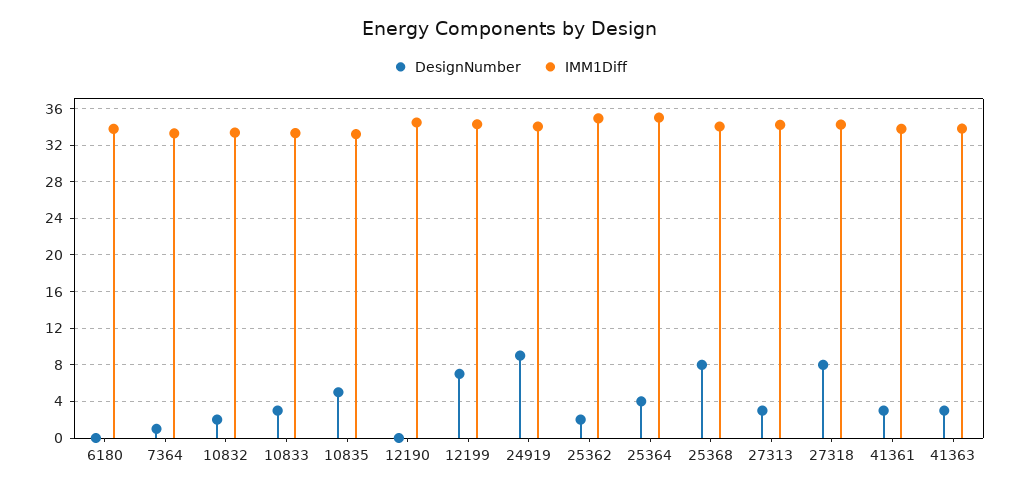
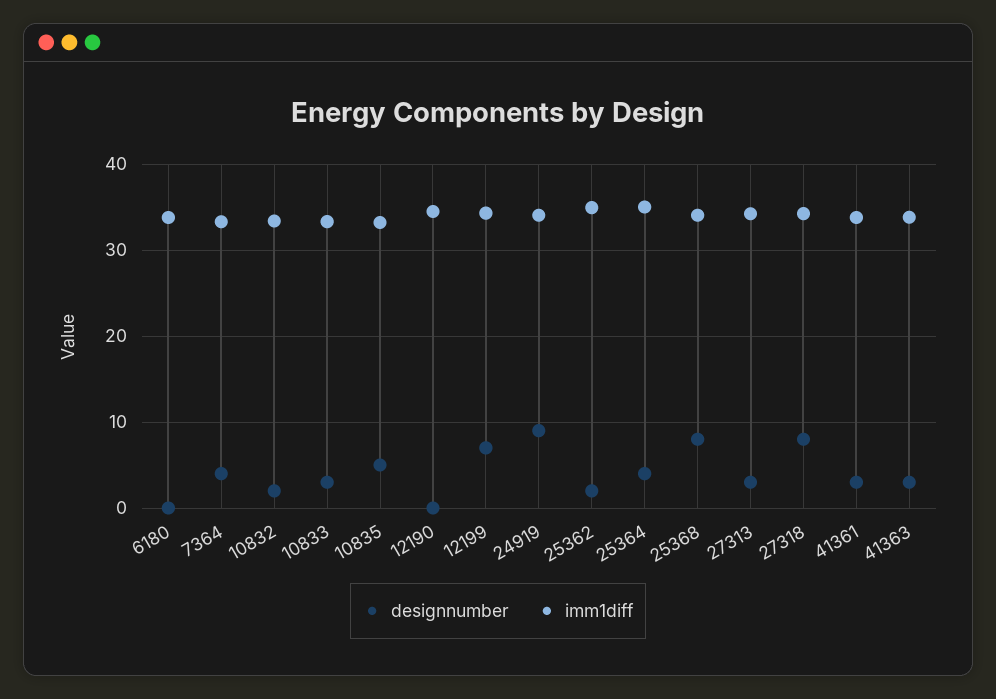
DesignNumber, 7364: 1 -> 4

